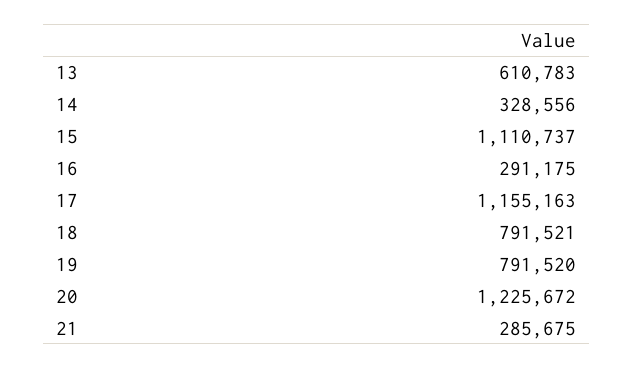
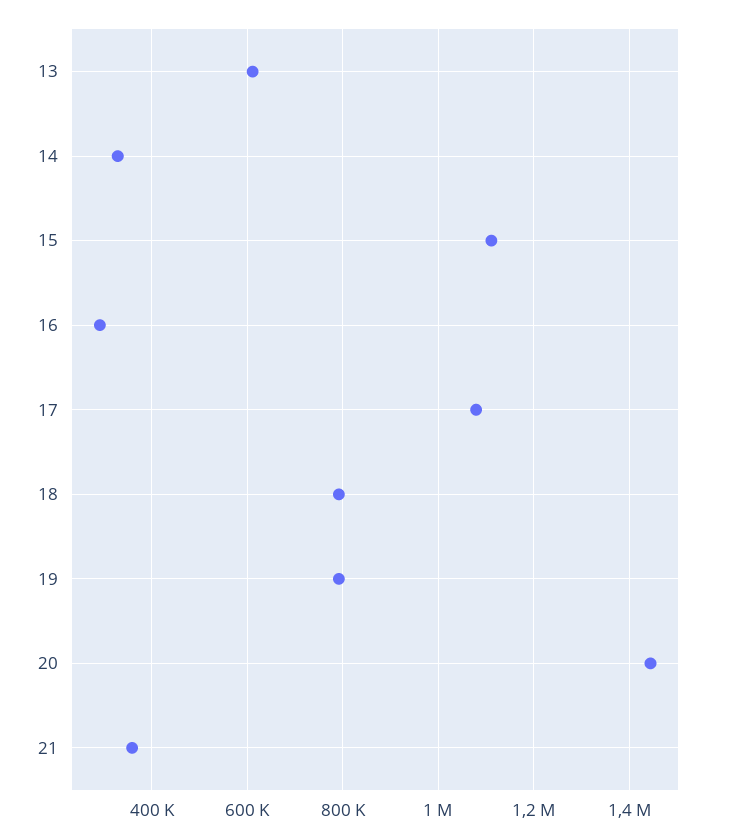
17: 1155163 -> 1080000
20: 1225672 -> 1440000
21: 285675 -> 360000

